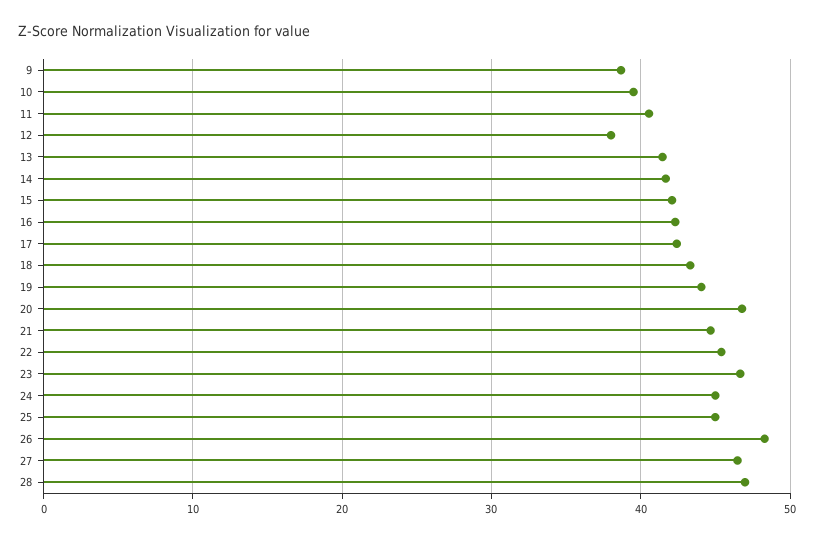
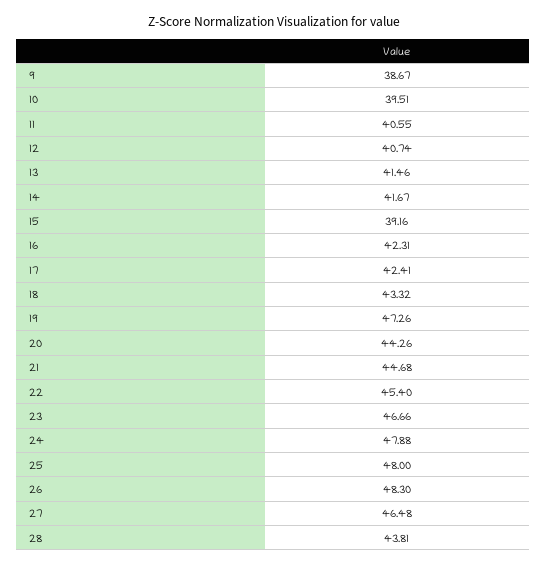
12: 38 -> 40.74
15: 42 -> 39.16
19: 44 -> 47.26
20: 47 -> 44.26
24: 45 -> 47.88
25: 45 -> 48
28: 47 -> 43.81

